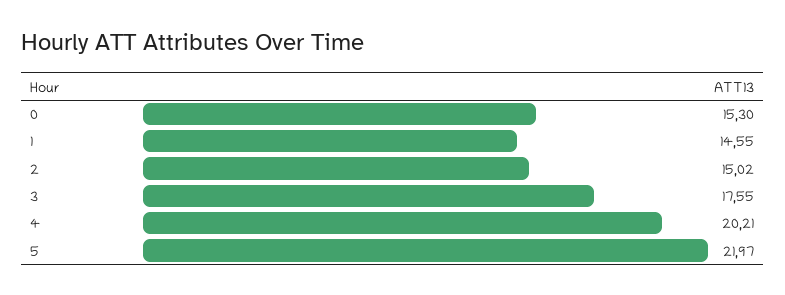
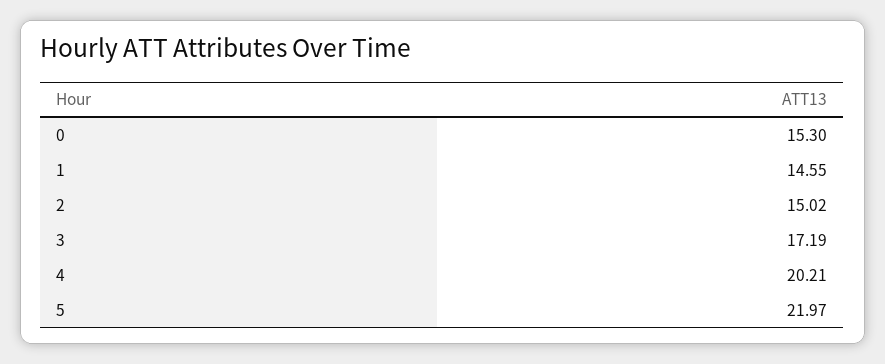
3: 17.55 -> 17.19

